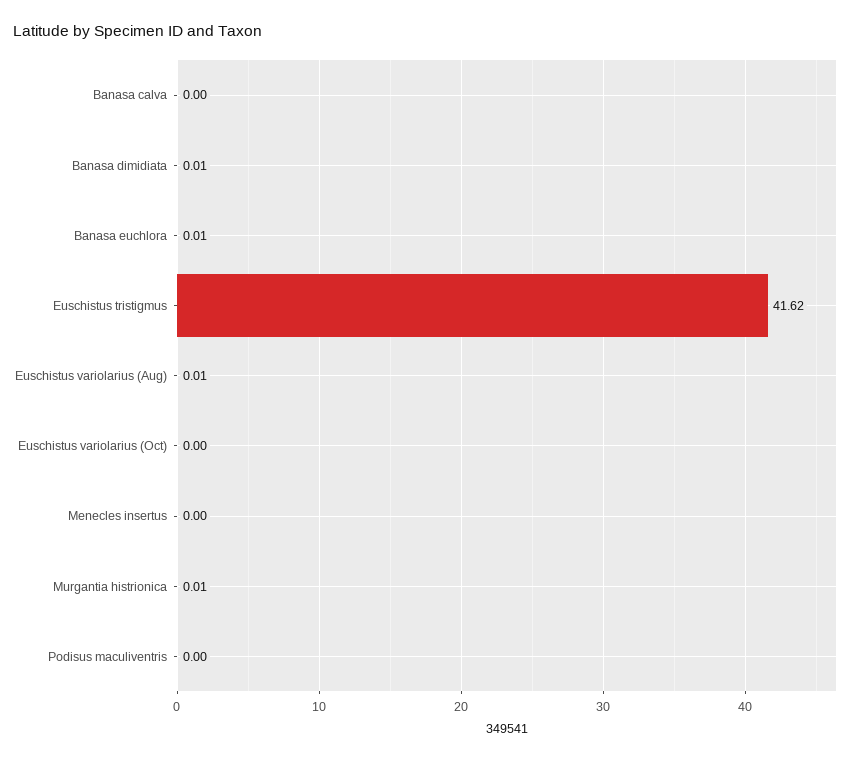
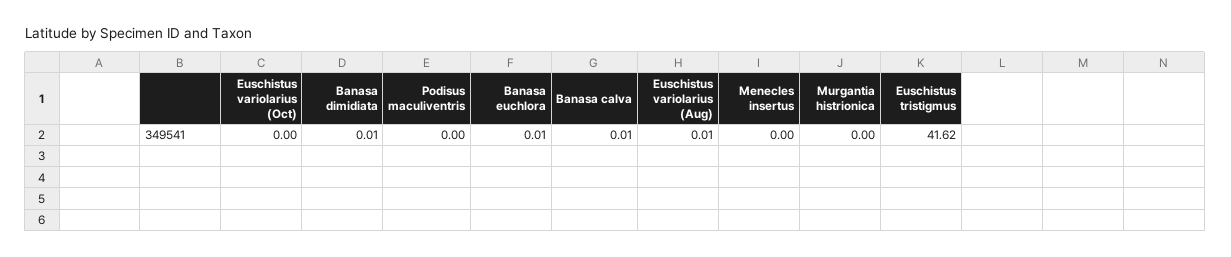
Banasa calva: 0 -> 0.01
Murgantia histrionica: 0.01 -> 0

